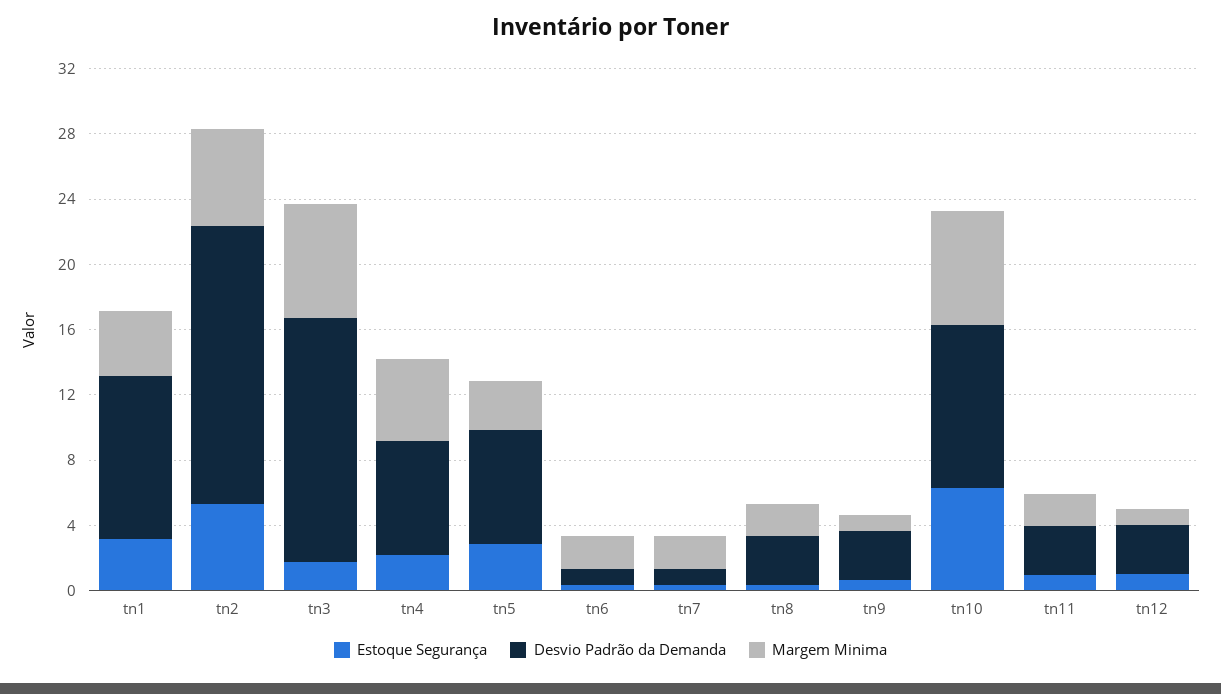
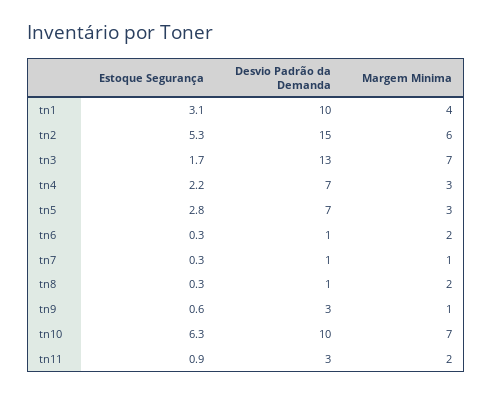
Desvio Padrão da Demanda, tn2: 17 -> 15
Desvio Padrão da Demanda, tn3: 15 -> 13
Margem Minima, tn4: 5 -> 3
Margem Minima, tn7: 2 -> 1
Desvio Padrão da Demanda, tn8: 3 -> 1
Estoque Segurança, tn12: 1 -> none
Desvio Padrão da Demanda, tn12: 3 -> none
Margem Minima, tn12: 1 -> none

